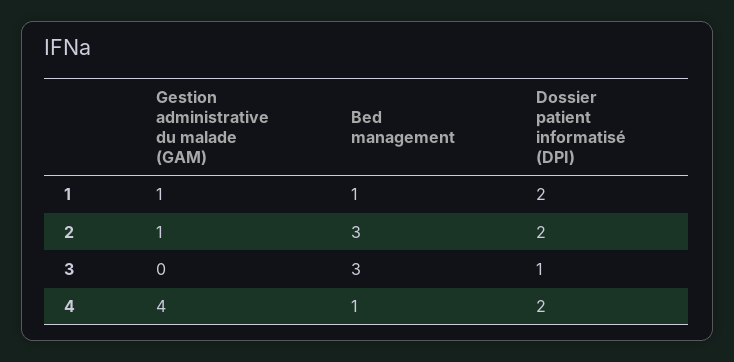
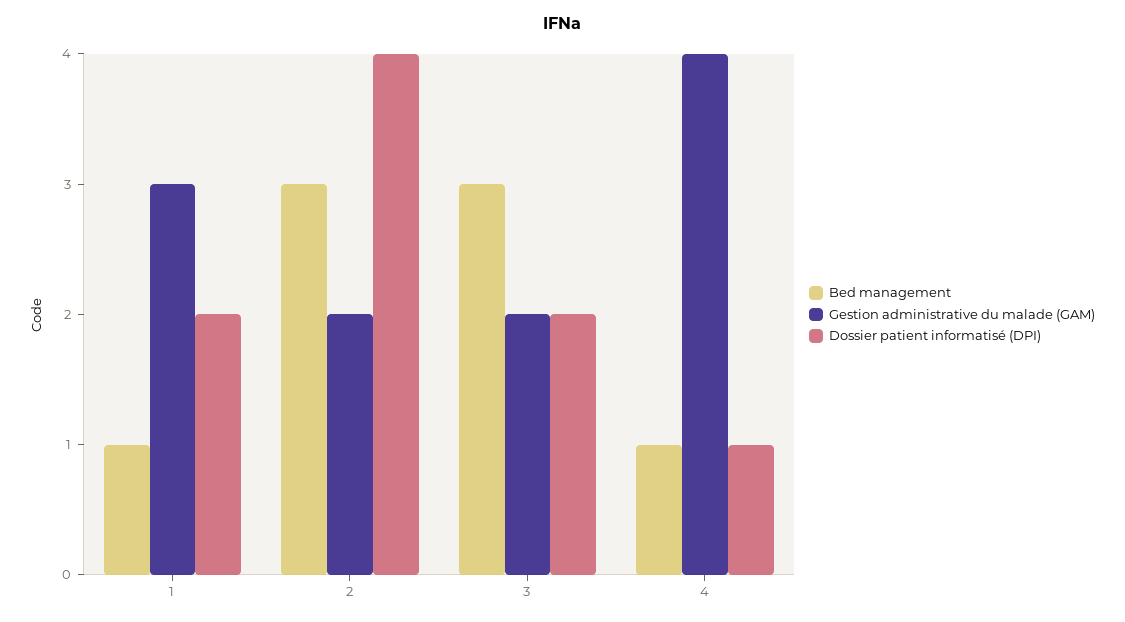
Gestion administrative du malade (GAM), 1: 1 -> 3
Gestion administrative du malade (GAM), 2: 1 -> 2
Dossier patient informatisé (DPI), 2: 2 -> 4
Gestion administrative du malade (GAM), 3: 0 -> 2
Dossier patient informatisé (DPI), 3: 1 -> 2
Dossier patient informatisé (DPI), 4: 2 -> 1

